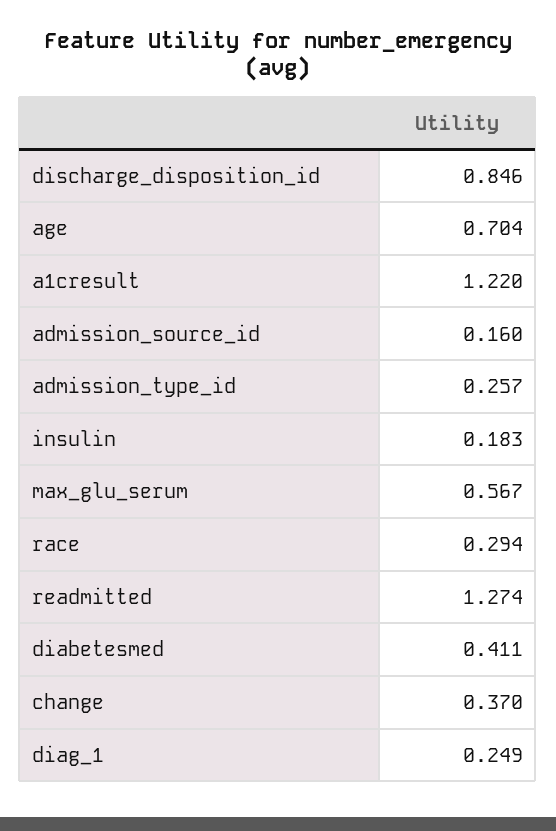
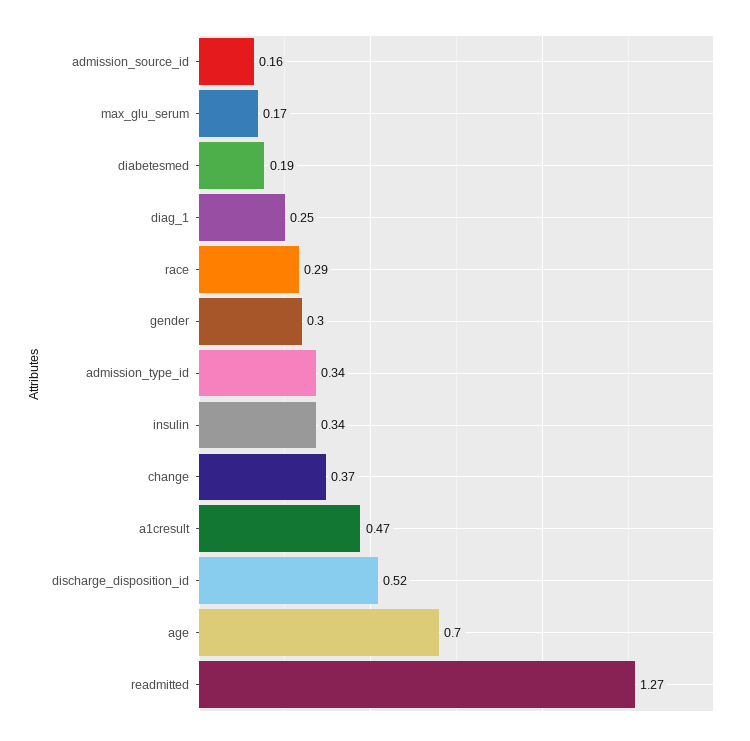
discharge_disposition_id: 0.846 -> 0.52
a1cresult: 1.22 -> 0.47
admission_type_id: 0.257 -> 0.34
insulin: 0.183 -> 0.34
max_glu_serum: 0.567 -> 0.17
diabetesmed: 0.411 -> 0.19
gender: none -> 0.3

